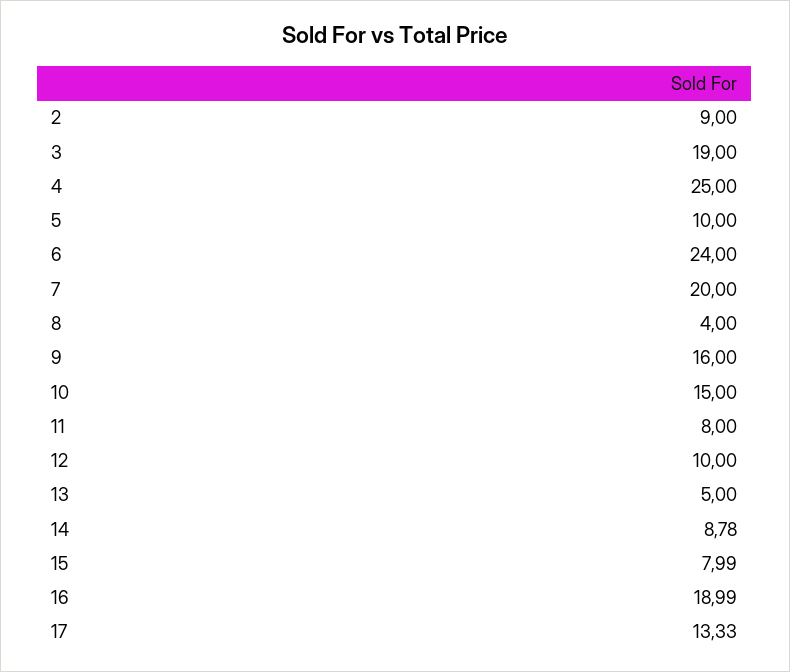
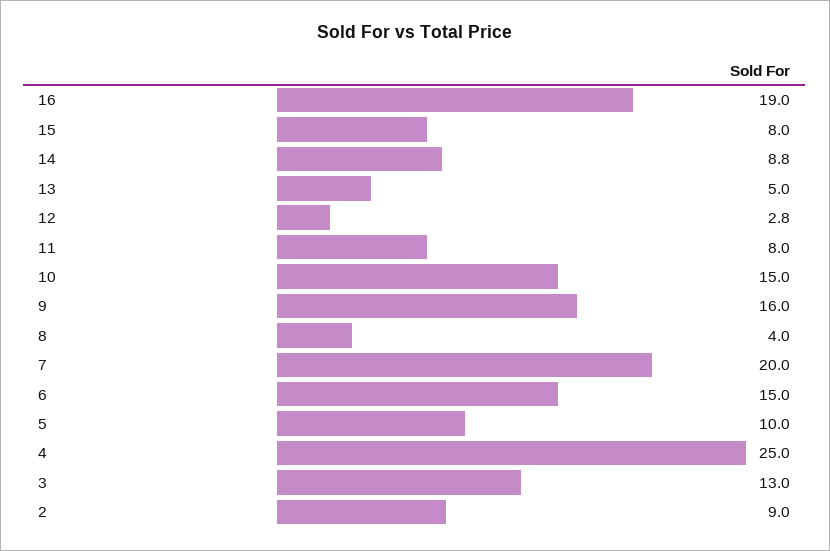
3: 19 -> 13
6: 24 -> 15
12: 10 -> 2.8
17: 13.33 -> none

